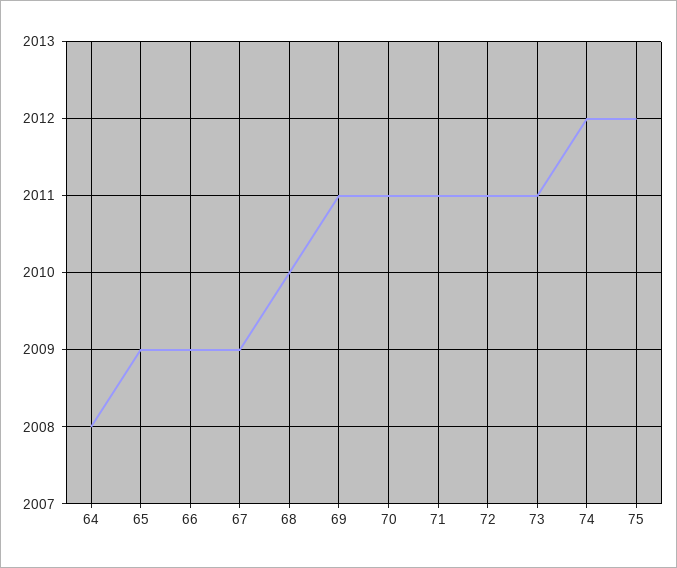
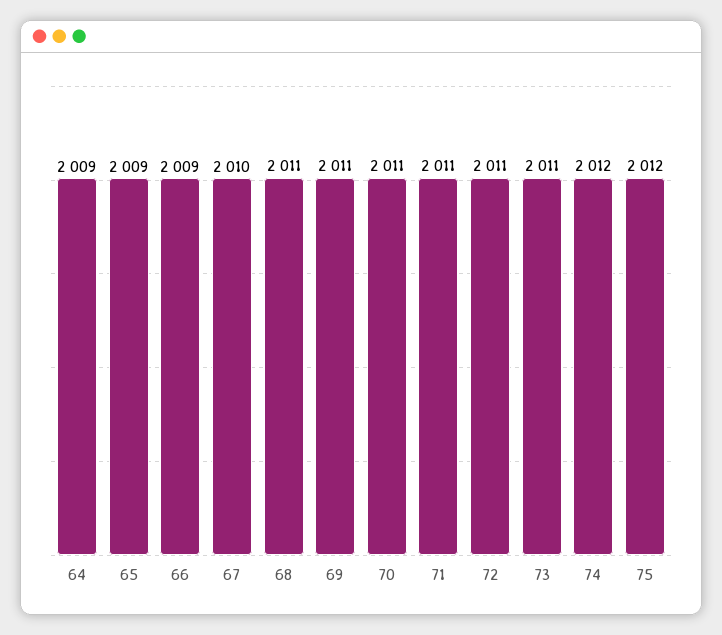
64: 2008 -> 2009
67: 2009 -> 2010
68: 2010 -> 2011

